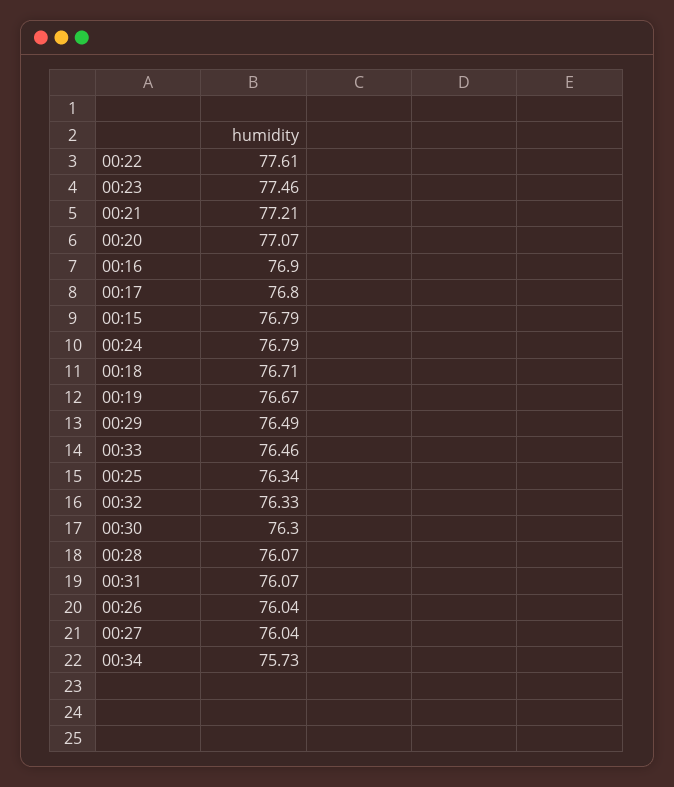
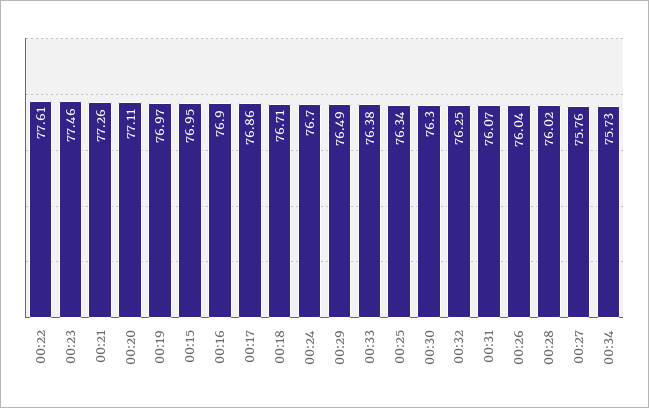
00:21: 77.21 -> 77.26
00:20: 77.07 -> 77.11
00:17: 76.8 -> 76.86
00:15: 76.79 -> 76.95
00:24: 76.79 -> 76.7
00:19: 76.67 -> 76.97
00:33: 76.46 -> 76.38
00:32: 76.33 -> 76.25
00:28: 76.07 -> 76.02
00:27: 76.04 -> 75.76

